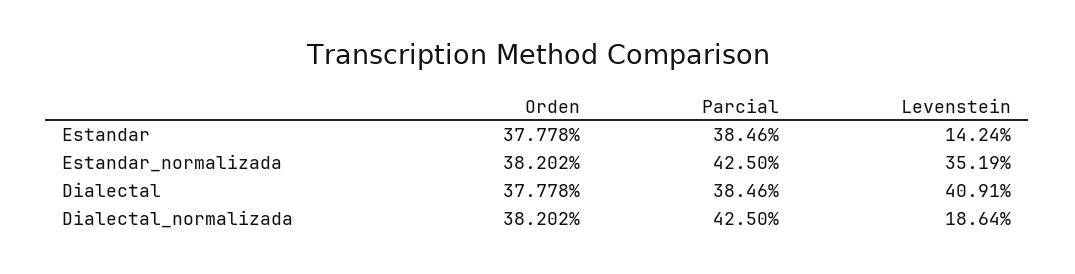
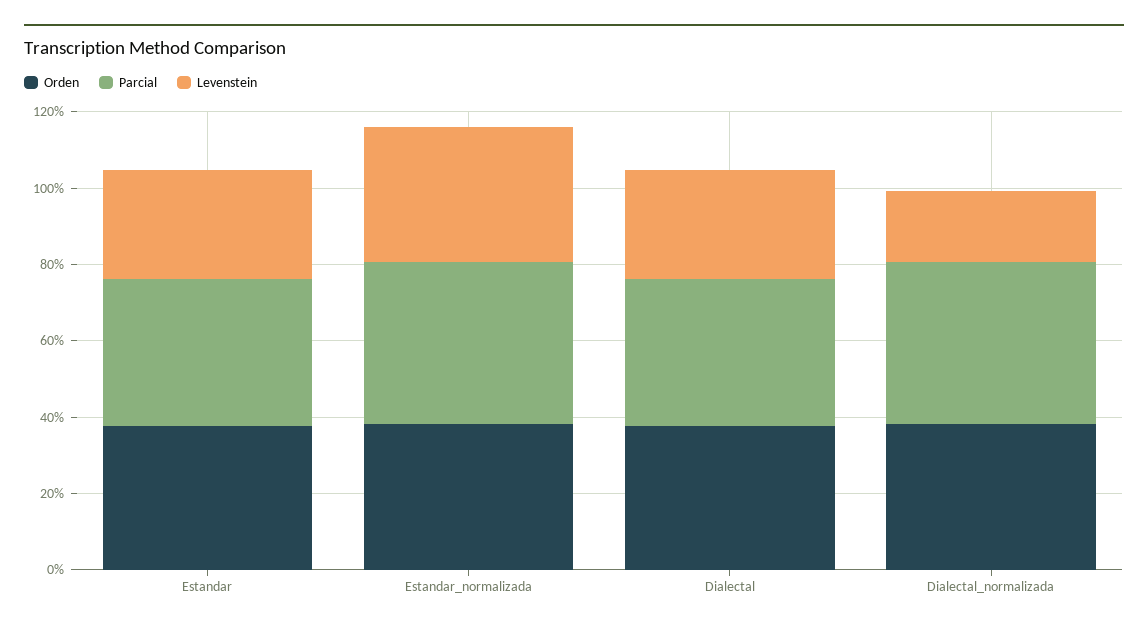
Levenstein, Estandar: 14.24 -> 30
Levenstein, Dialectal: 40.91 -> 30

